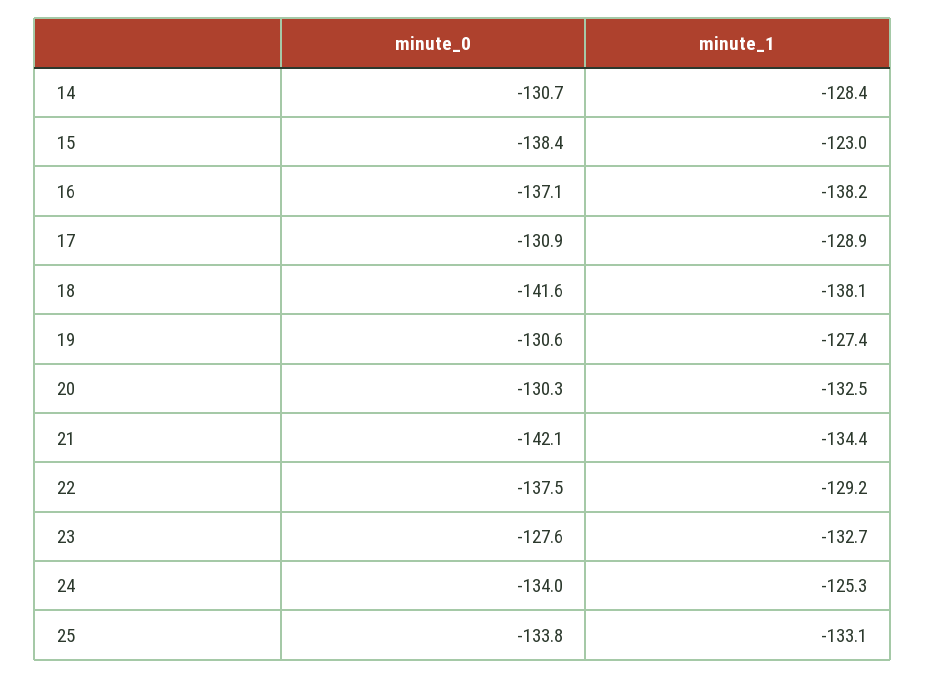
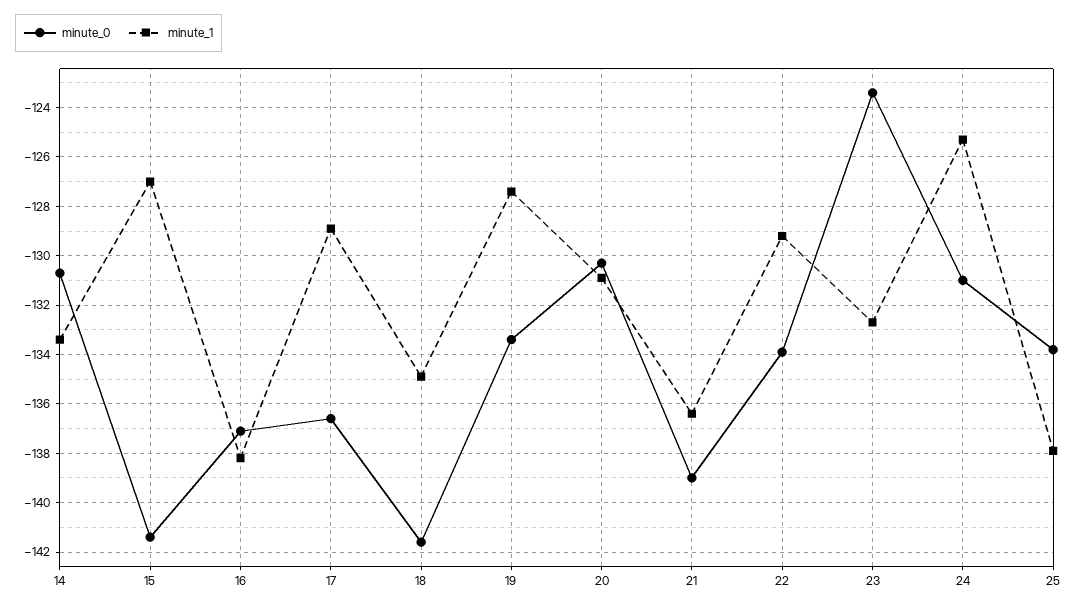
minute_1, 14: -128.4 -> -133.5
minute_0, 15: -138.4 -> -141.5
minute_1, 15: -123 -> -127
minute_0, 17: -130.9 -> -136.5
minute_1, 18: -138.1 -> -135
minute_0, 19: -130.6 -> -133.5
minute_1, 20: -132.5 -> -131
minute_0, 21: -142.1 -> -139
minute_1, 21: -134.4 -> -136.5
minute_0, 22: -137.5 -> -134
minute_0, 23: -127.6 -> -123.5
minute_0, 24: -134 -> -131
minute_1, 25: -133.1 -> -138

